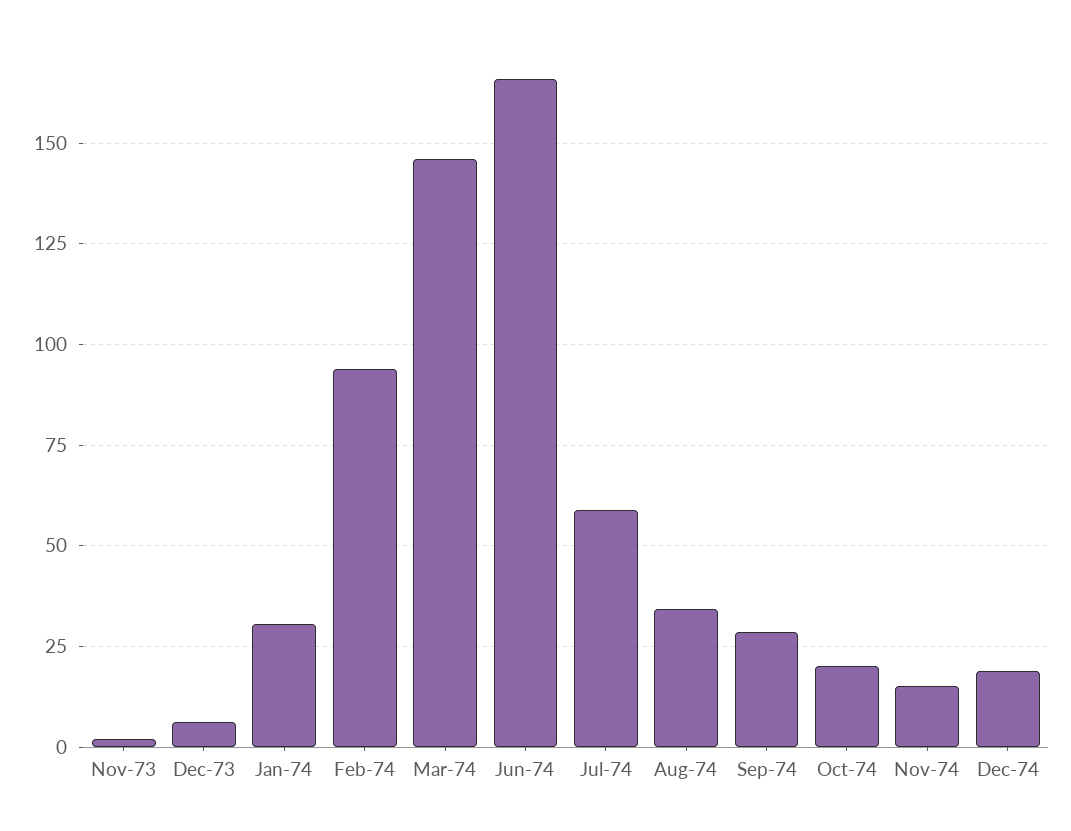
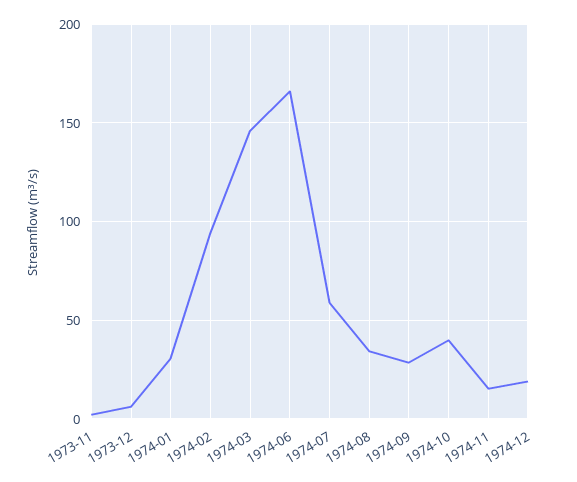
Oct-74: 20 -> 40

